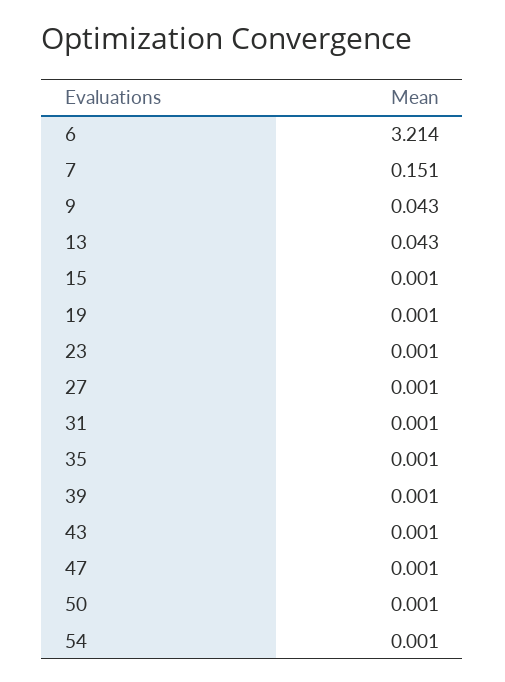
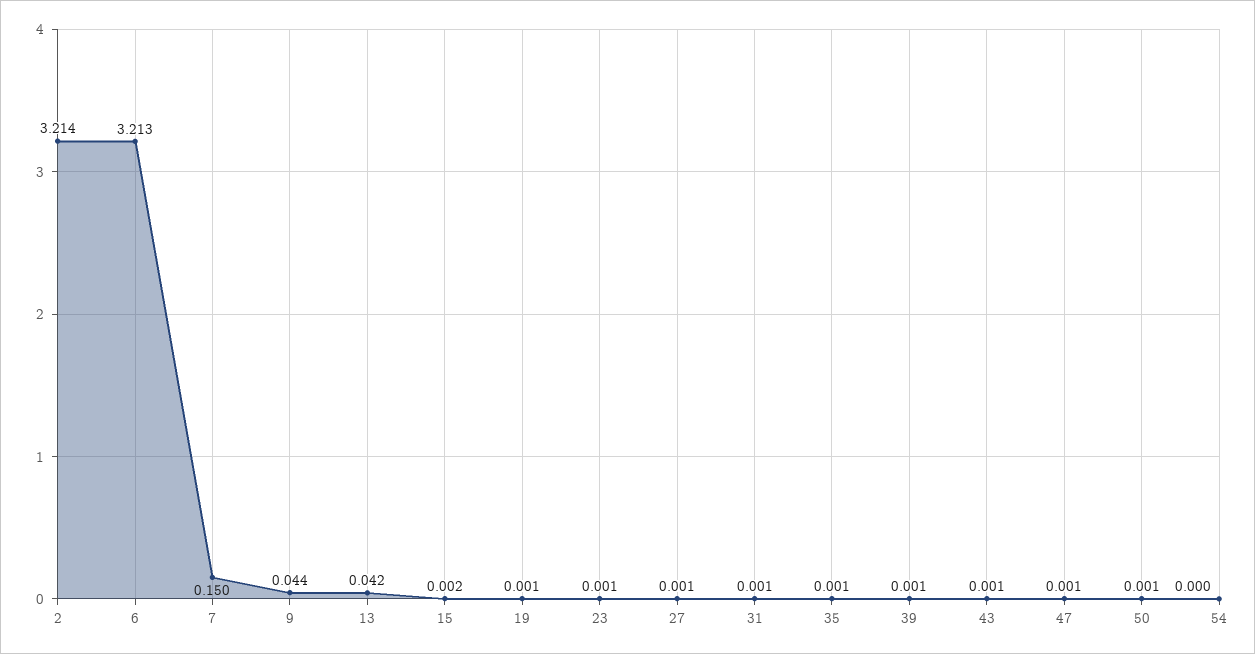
6: 3.214 -> 3.213
7: 0.151 -> 0.15
9: 0.043 -> 0.044
13: 0.043 -> 0.042
15: 0.001 -> 0.002
54: 0.001 -> 0
2: none -> 3.214

